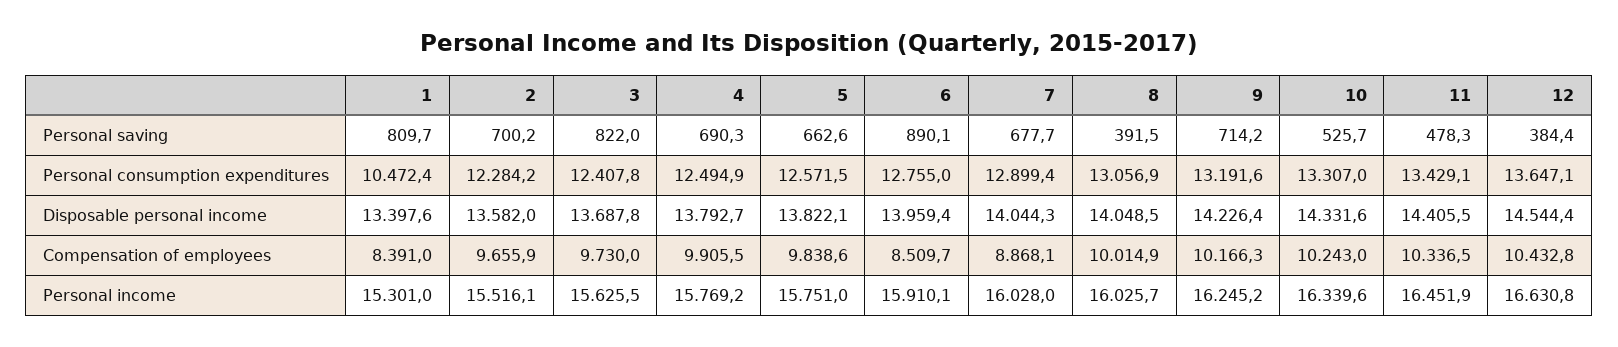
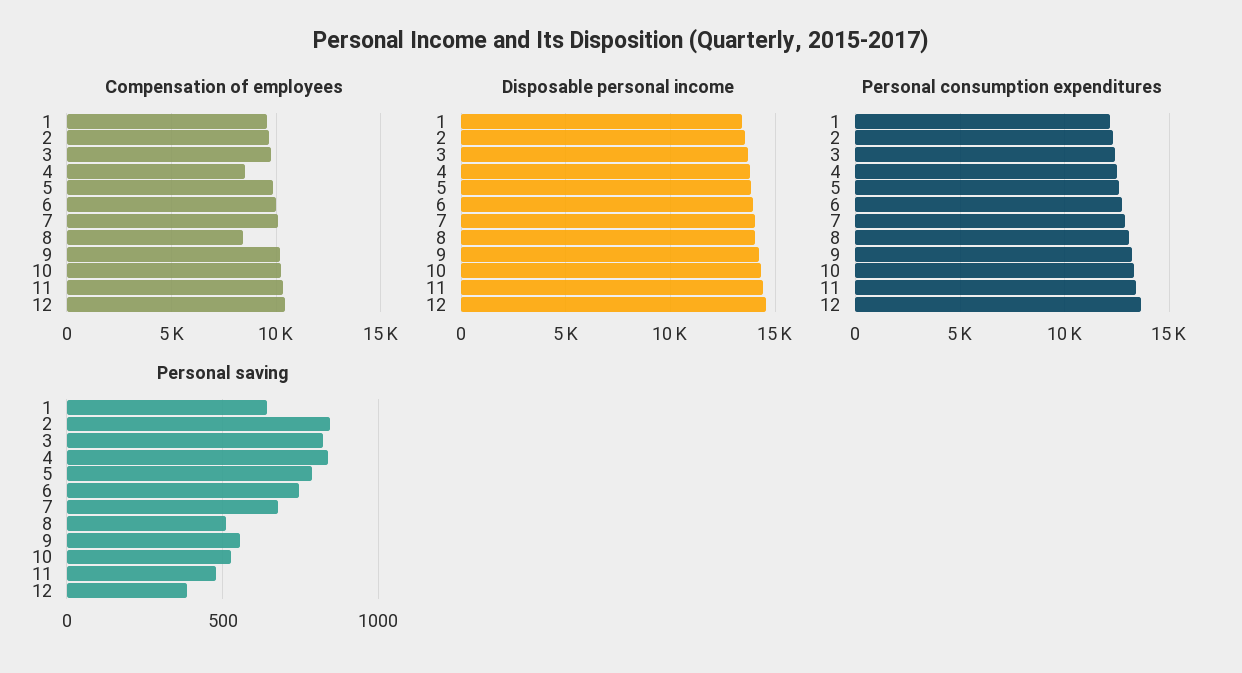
Personal saving, 1: 809.7 -> 650
Personal saving, 2: 700.2 -> 850
Personal saving, 4: 690.3 -> 850
Personal saving, 5: 662.6 -> 800
Personal saving, 6: 890.1 -> 750
Personal saving, 8: 391.5 -> 500
Personal saving, 9: 714.2 -> 550
Personal consumption expenditures, 1: 10472.4 -> 12000
Compensation of employees, 1: 8391 -> 9500
Compensation of employees, 4: 9905.5 -> 8500
Compensation of employees, 6: 8509.7 -> 10000
Compensation of employees, 7: 8868.1 -> 10000
Compensation of employees, 8: 10014.9 -> 8500
Personal income, 1: 15301 -> none
Personal income, 2: 15516.1 -> none
Personal income, 3: 15625.5 -> none
Personal income, 4: 15769.2 -> none
Personal income, 5: 15751 -> none
Personal income, 6: 15910.1 -> none
Personal income, 7: 16028 -> none
Personal income, 8: 16025.7 -> none
Personal income, 9: 16245.2 -> none
Personal income, 10: 16339.6 -> none
Personal income, 11: 16451.9 -> none
Personal income, 12: 16630.8 -> none

